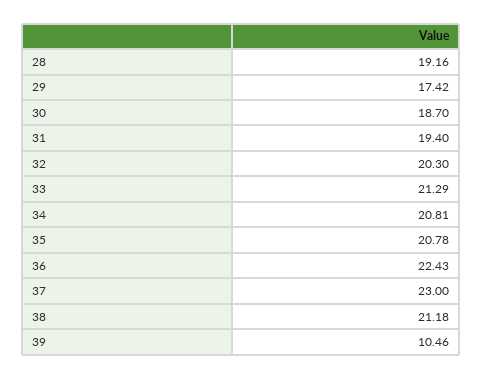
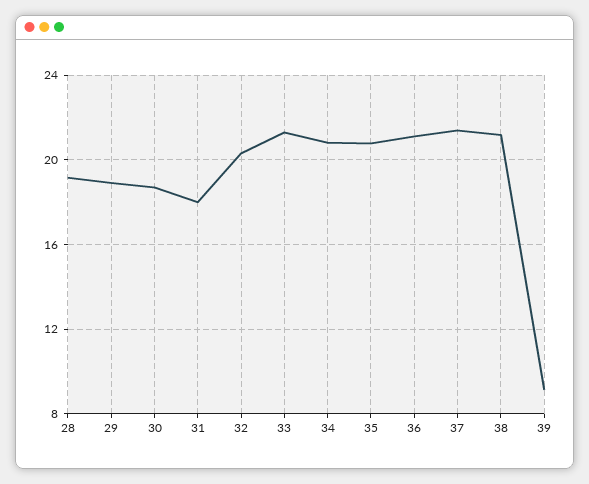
29: 17.42 -> 19
31: 19.4 -> 18
36: 22.43 -> 21
37: 23 -> 21.5
39: 10.46 -> 9

